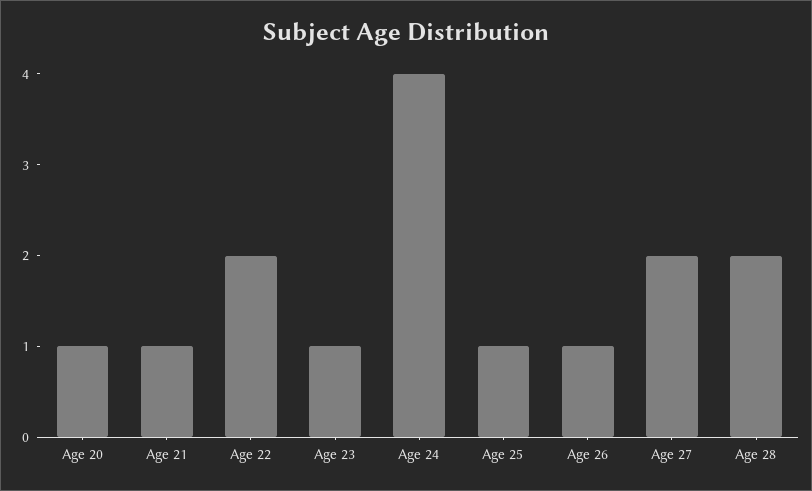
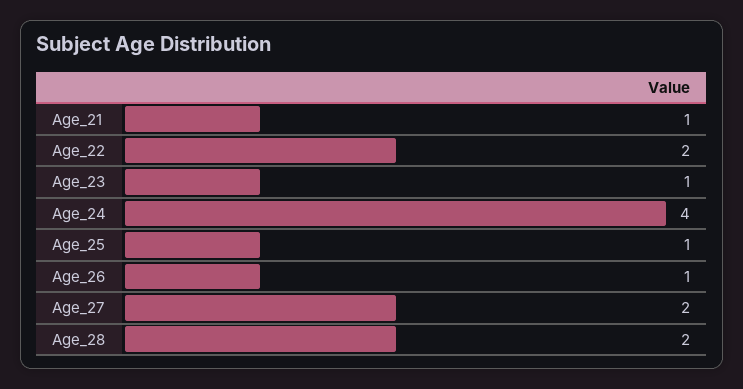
Age 20: 1 -> none

